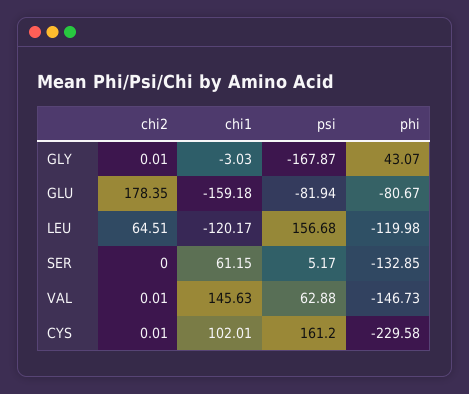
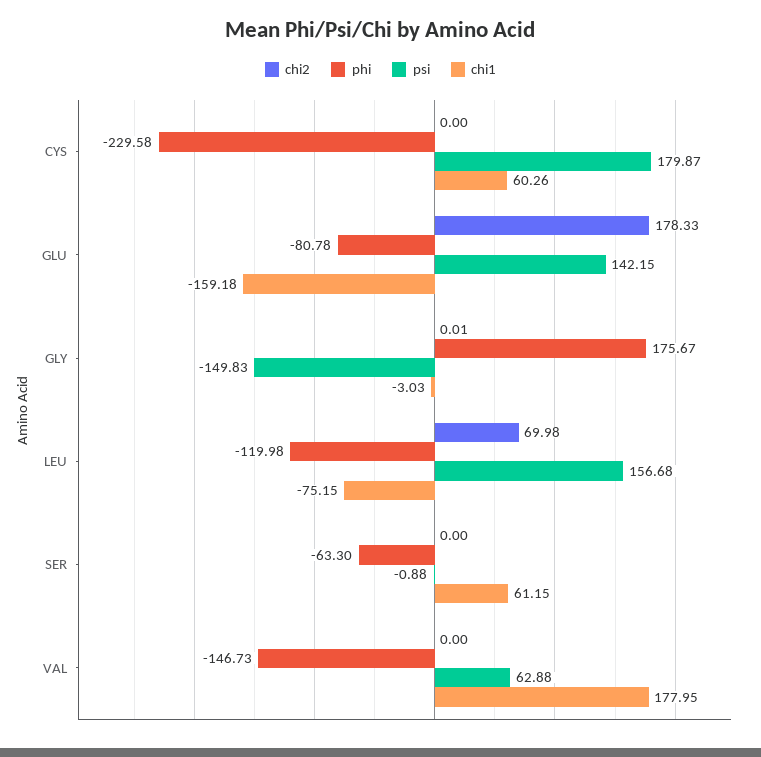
psi, GLY: -167.87 -> -149.83
phi, GLY: 43.07 -> 175.67
chi2, GLU: 178.35 -> 178.33
psi, GLU: -81.94 -> 142.15
phi, GLU: -80.67 -> -80.78
chi2, LEU: 64.51 -> 69.98
chi1, LEU: -120.17 -> -75.15
psi, SER: 5.17 -> -0.88
phi, SER: -132.85 -> -63.3
chi2, VAL: 0.01 -> 0
chi1, VAL: 145.63 -> 177.95
chi2, CYS: 0.01 -> 0
chi1, CYS: 102.01 -> 60.26
psi, CYS: 161.2 -> 179.87

